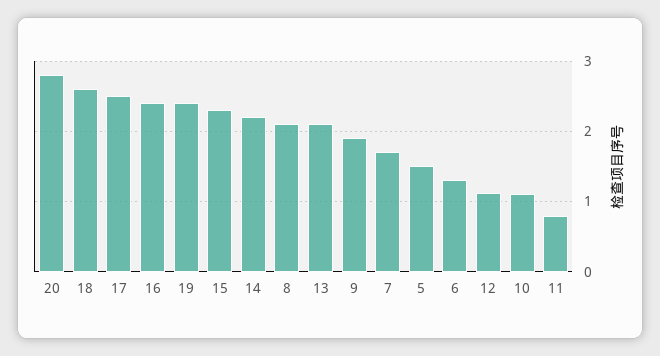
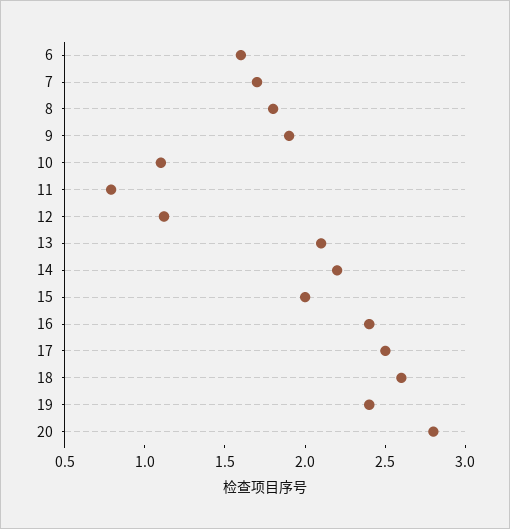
15: 2.3 -> 2
8: 2.1 -> 1.8
5: 1.5 -> none
6: 1.3 -> 1.6

